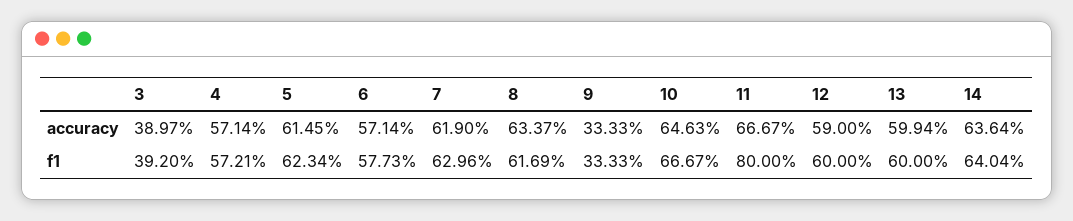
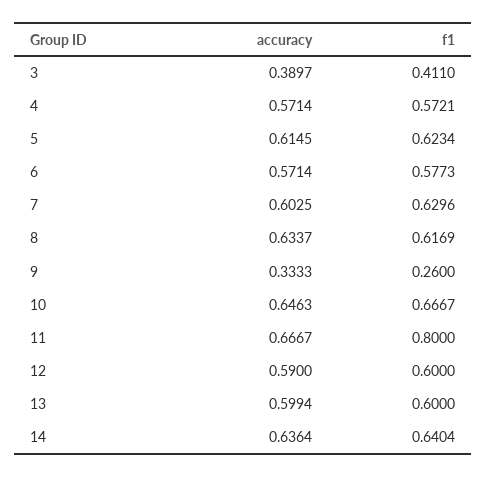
7, accuracy: 0.619 -> 0.6025
3, f1: 0.392 -> 0.411
9, f1: 0.3333 -> 0.26

